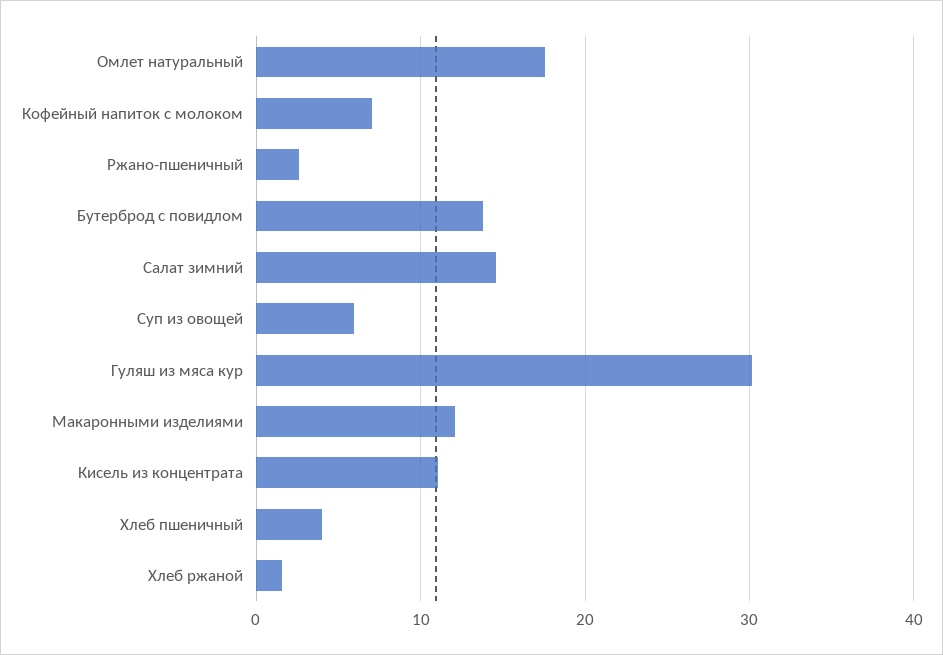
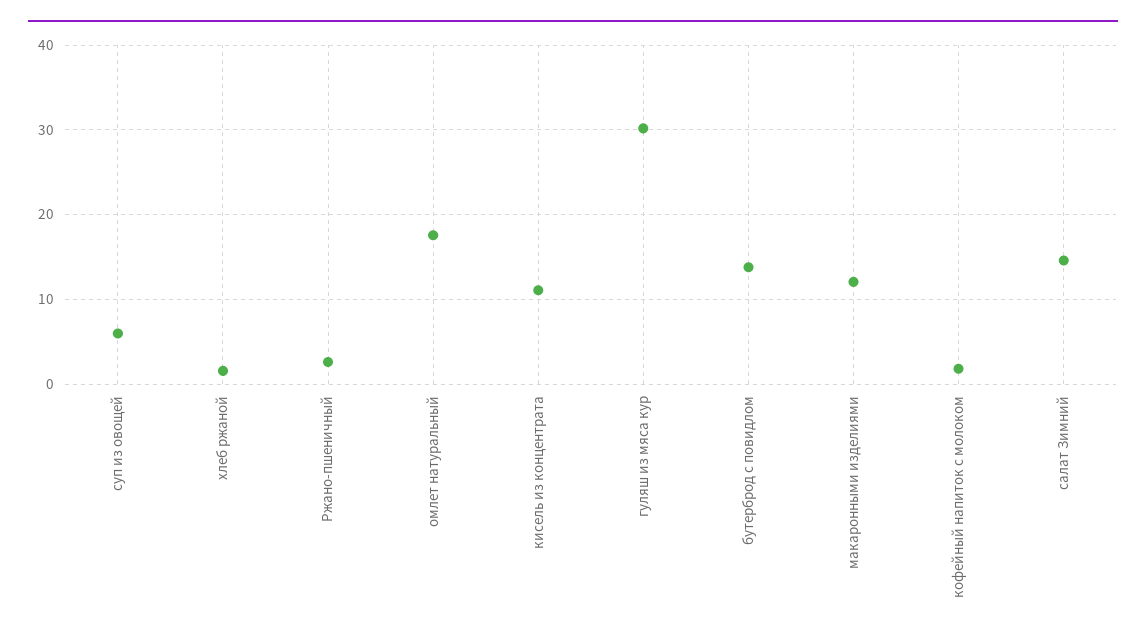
Кофейный напиток с молоком: 7 -> 2
Хлеб пшеничный: 4 -> none

